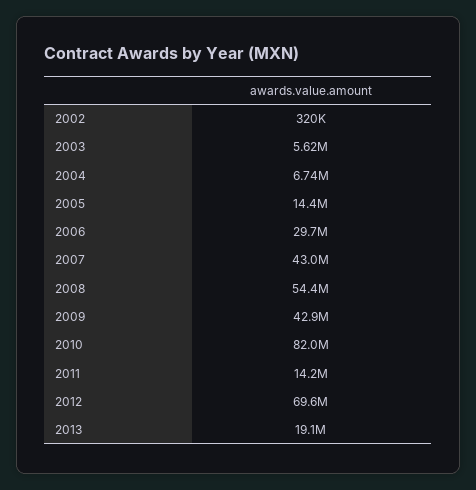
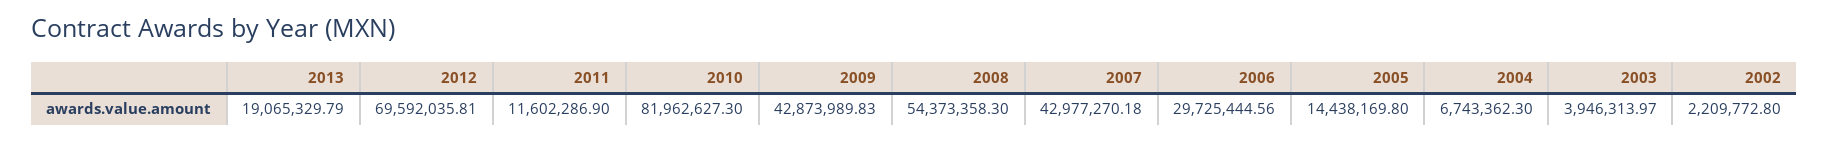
2002: 320000 -> 2209772.8
2003: 5620000 -> 3946313.97
2011: 14200000 -> 11602286.9

